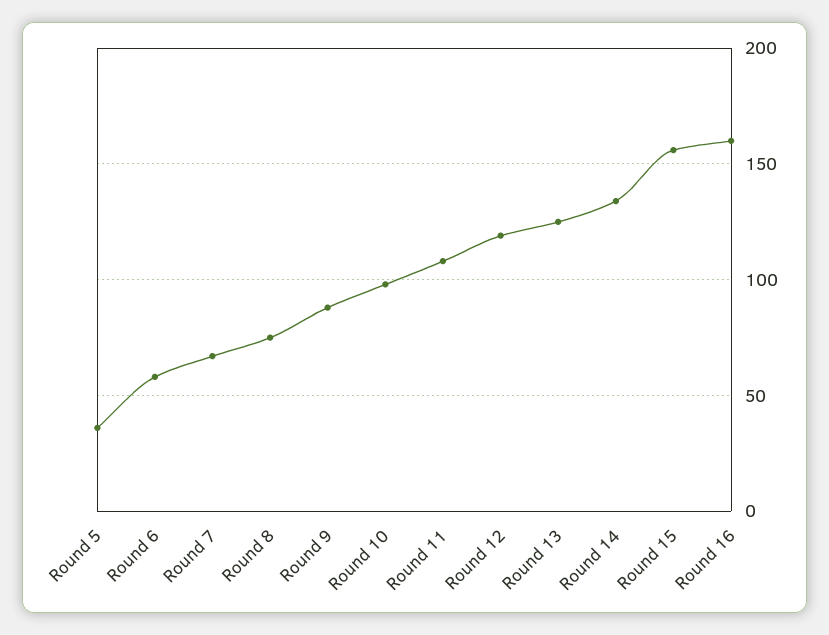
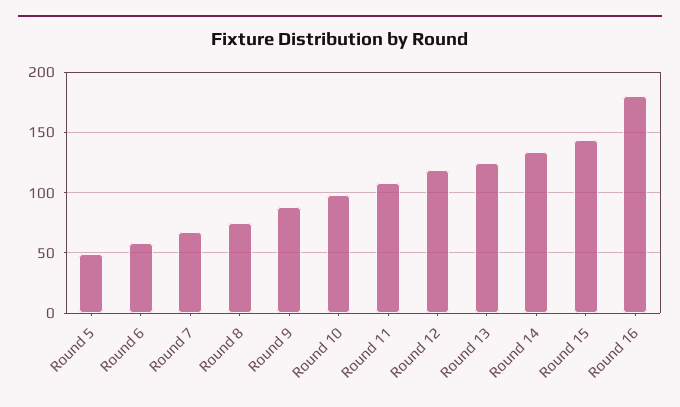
Round 5: 35 -> 50
Round 15: 155 -> 145
Round 16: 160 -> 180

